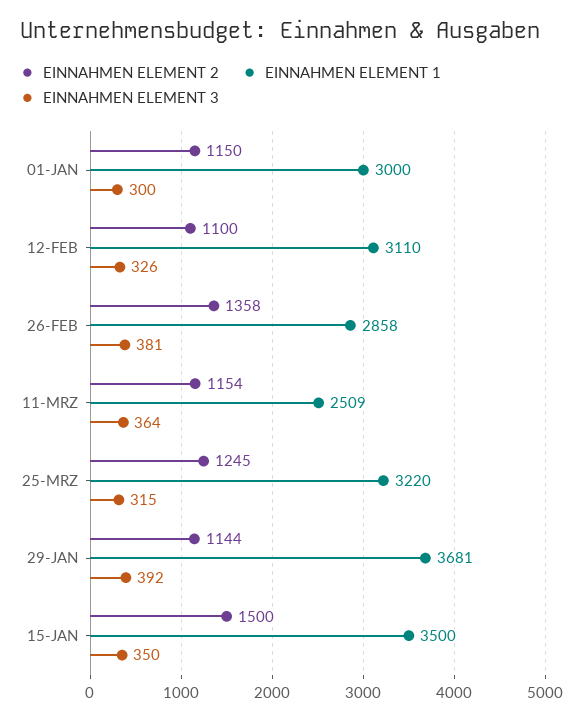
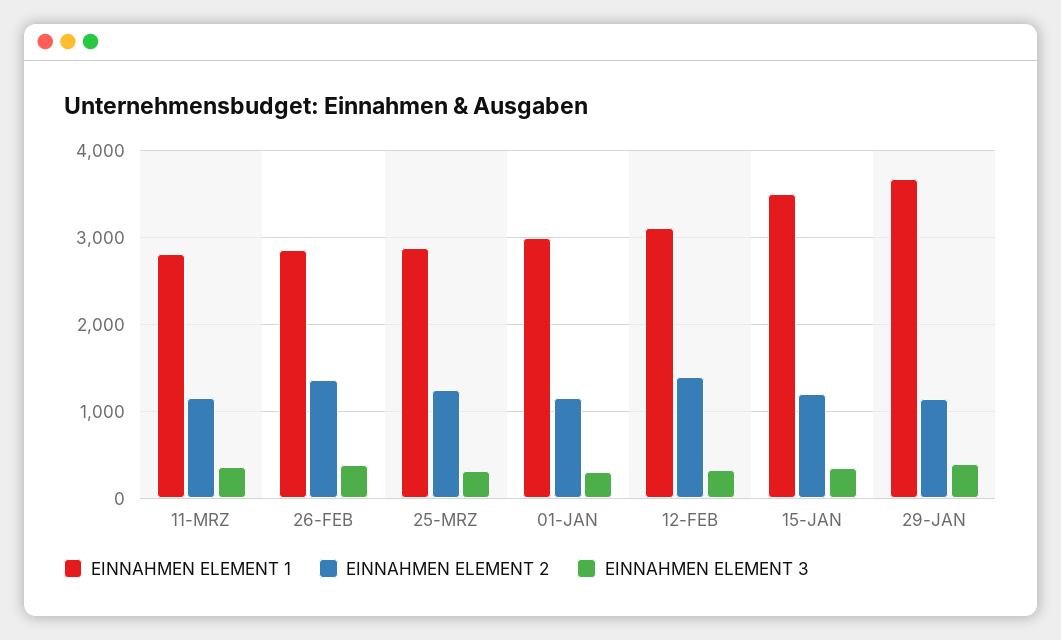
EINNAHMEN ELEMENT 2, 12-FEB: 1100 -> 1400
EINNAHMEN ELEMENT 1, 11-MRZ: 2509 -> 2800
EINNAHMEN ELEMENT 1, 25-MRZ: 3220 -> 2900
EINNAHMEN ELEMENT 2, 15-JAN: 1500 -> 1200

